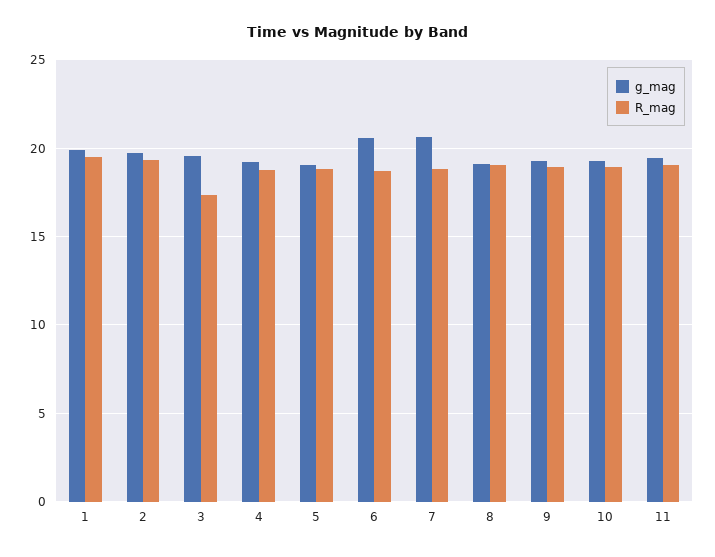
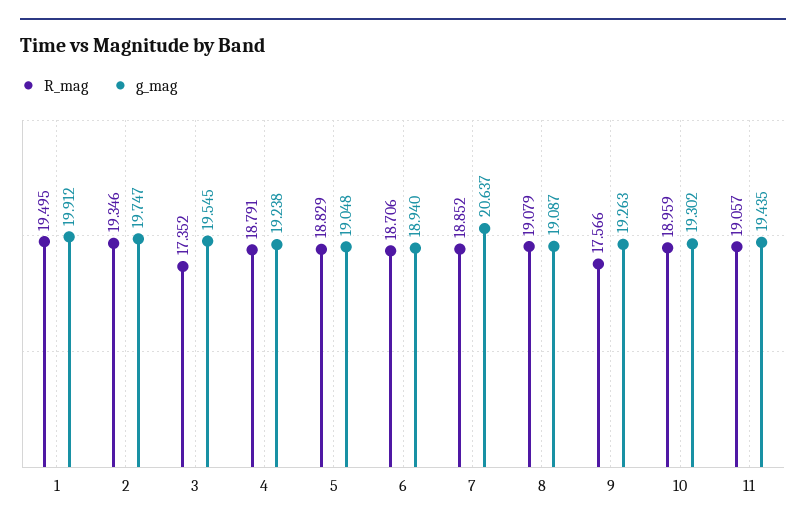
g_mag, 6: 20.5 -> 18.94
R_mag, 9: 19 -> 17.566

